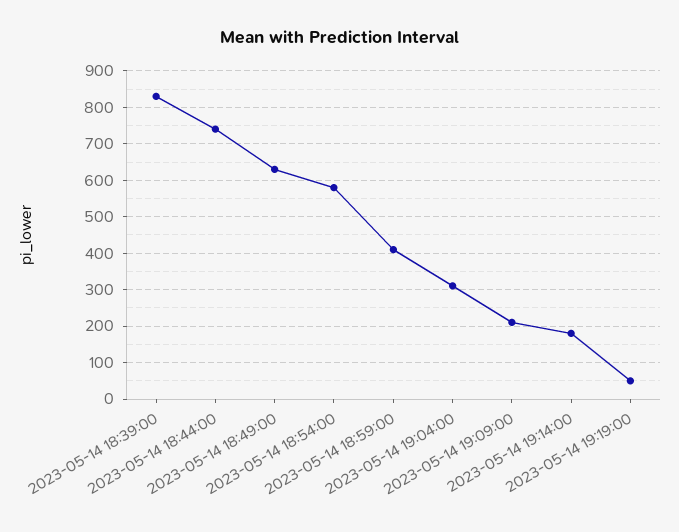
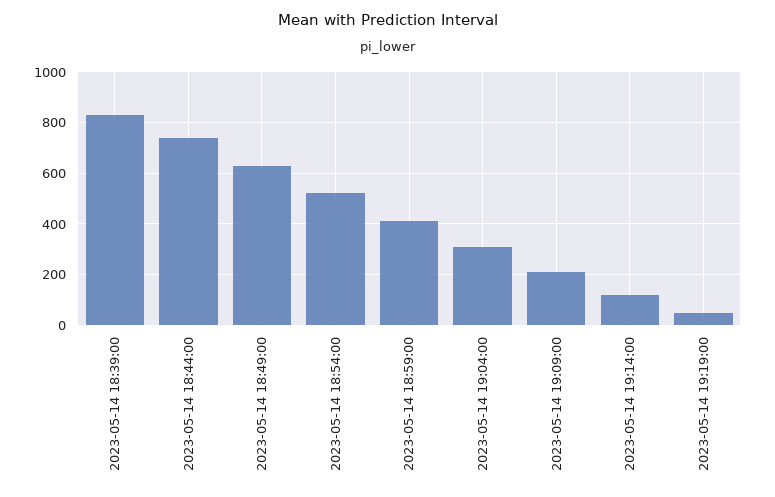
2023-05-14 18:54:00: 580 -> 525
2023-05-14 19:14:00: 180 -> 125

